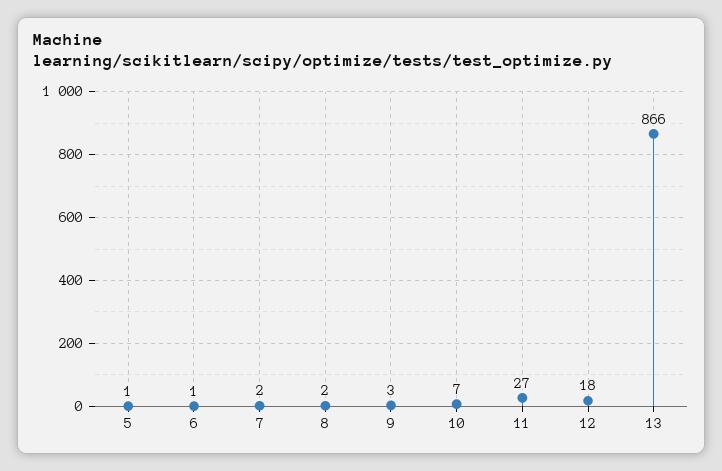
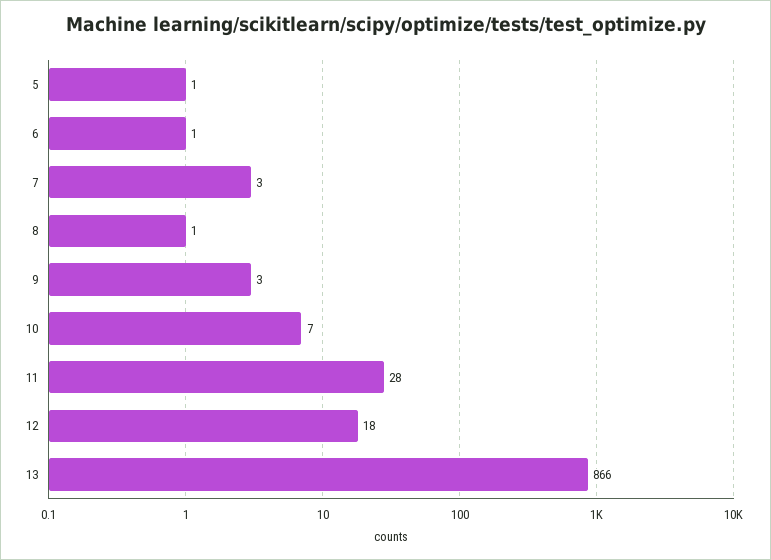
7: 2 -> 3
8: 2 -> 1
11: 27 -> 28

